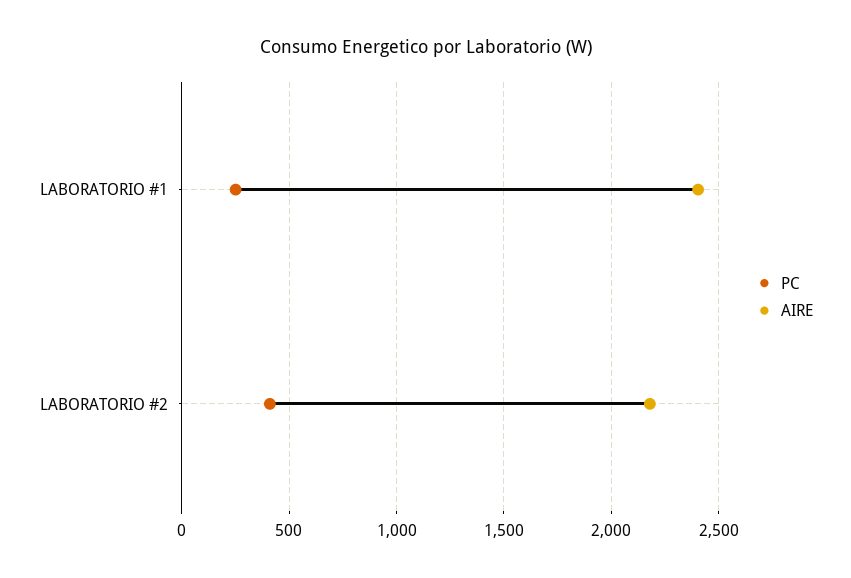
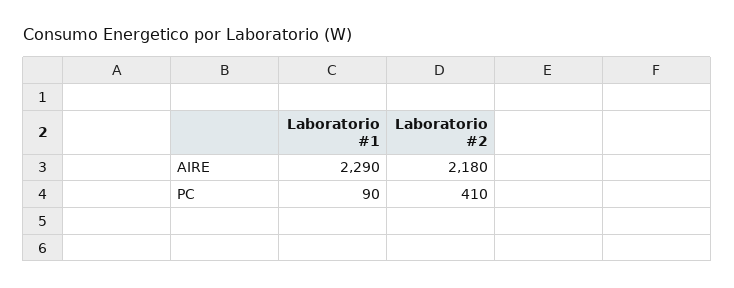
PC, LABORATORIO #1: 250 -> 90
AIRE, LABORATORIO #1: 2400 -> 2290

